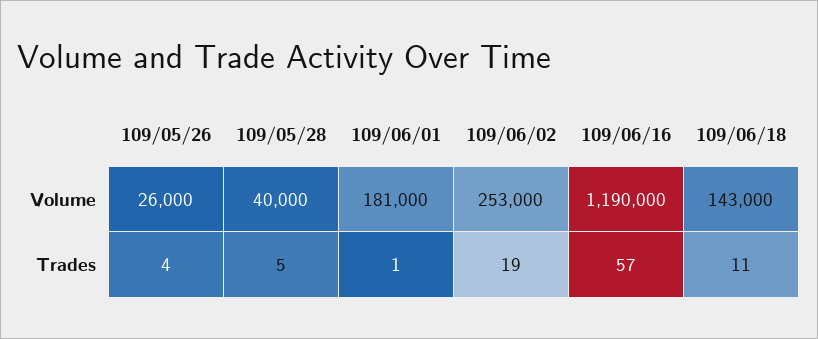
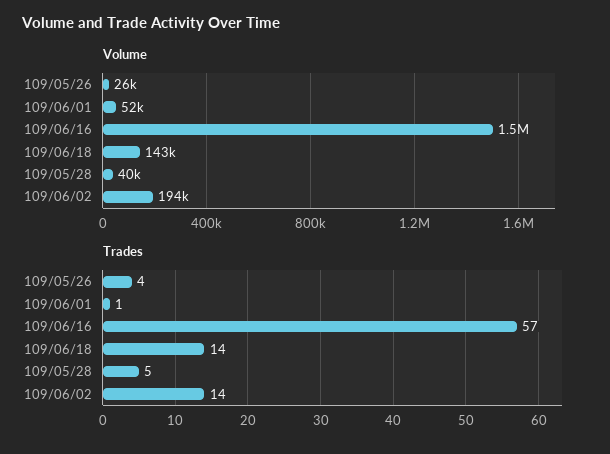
Volume, 109/06/01: 181000 -> 52000
Volume, 109/06/02: 253000 -> 194000
Volume, 109/06/16: 1190000 -> 1500000
Trades, 109/06/02: 19 -> 14
Trades, 109/06/18: 11 -> 14

